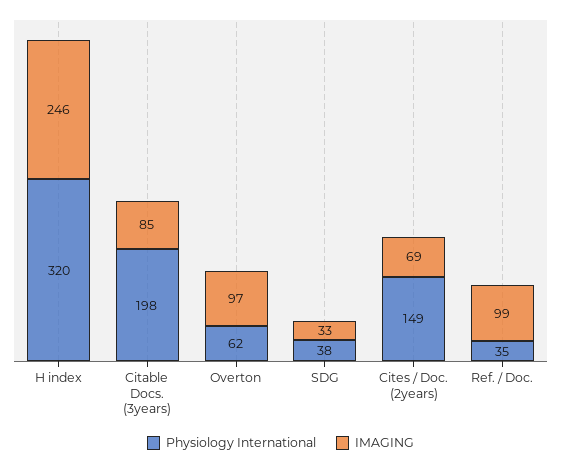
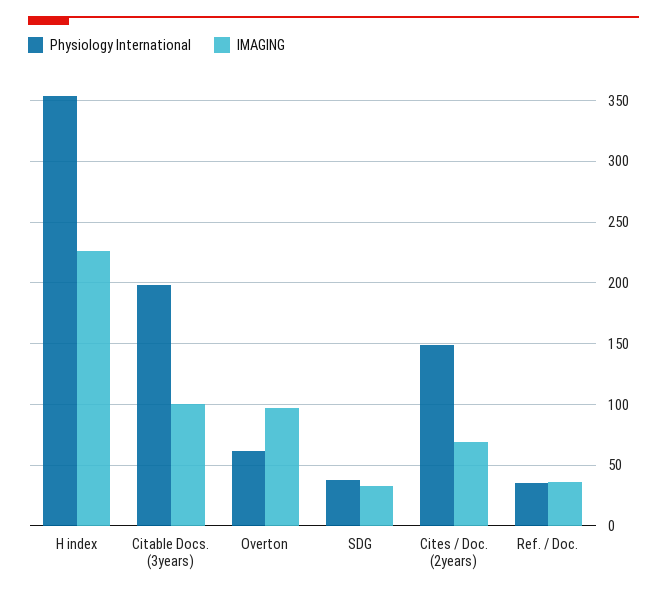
Physiology International, H index: 320 -> 355
IMAGING, H index: 246 -> 225
IMAGING, Citable Docs. (3years): 85 -> 100
IMAGING, Ref. / Doc.: 99 -> 35

